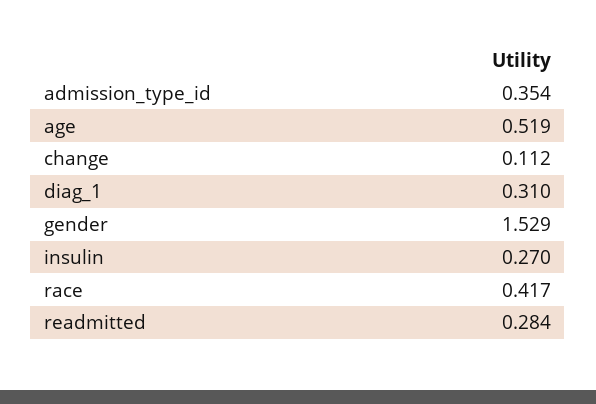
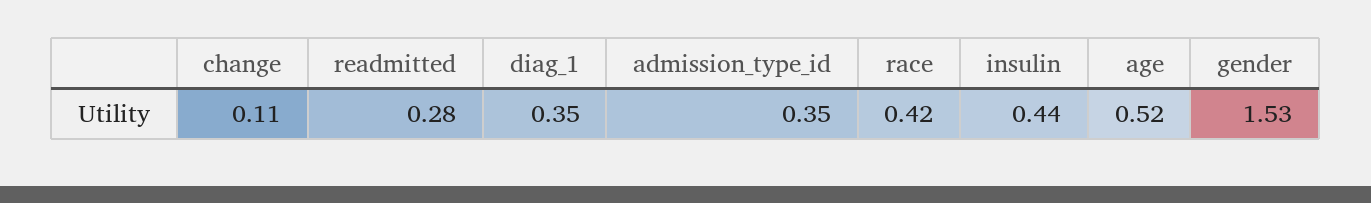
diag_1: 0.31 -> 0.35
insulin: 0.27 -> 0.44

